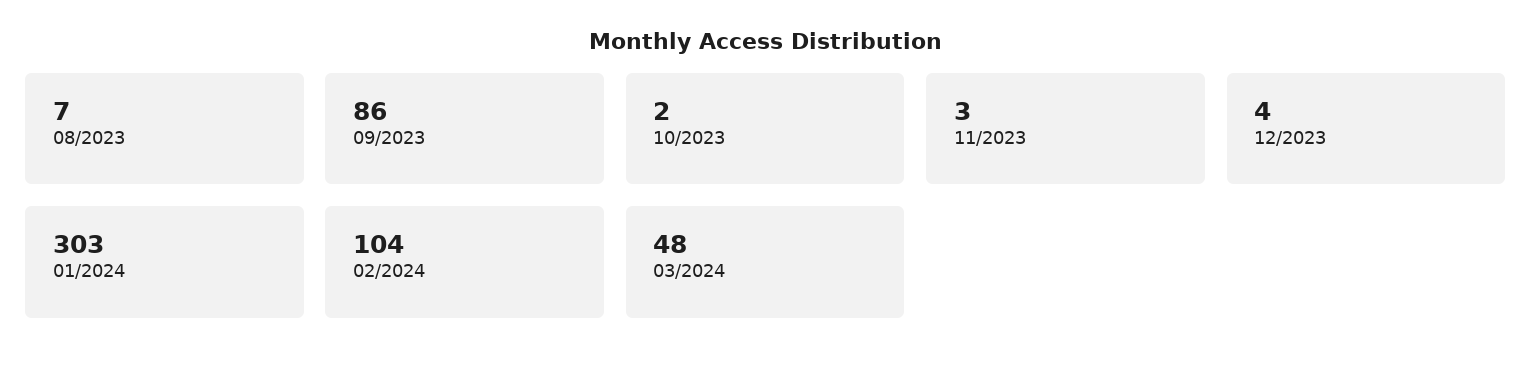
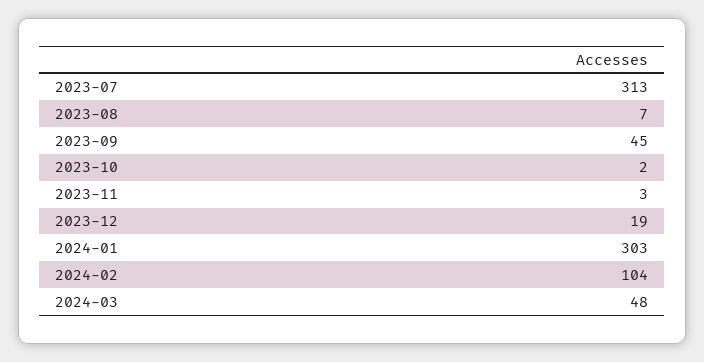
09/2023: 86 -> 45
12/2023: 4 -> 19
2023-07: none -> 313

